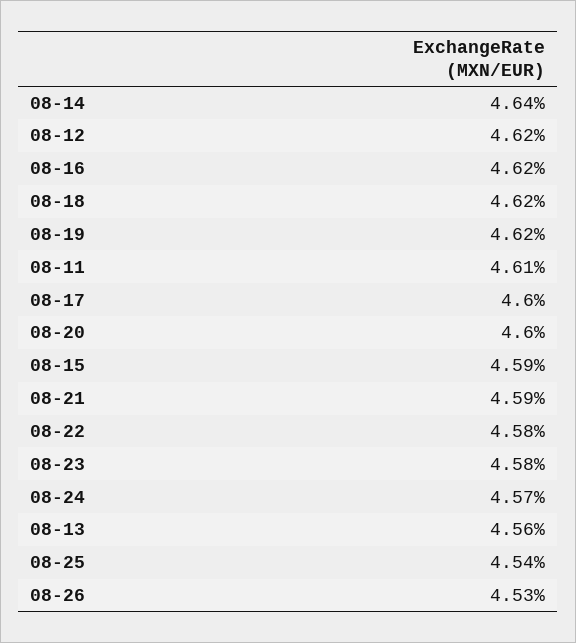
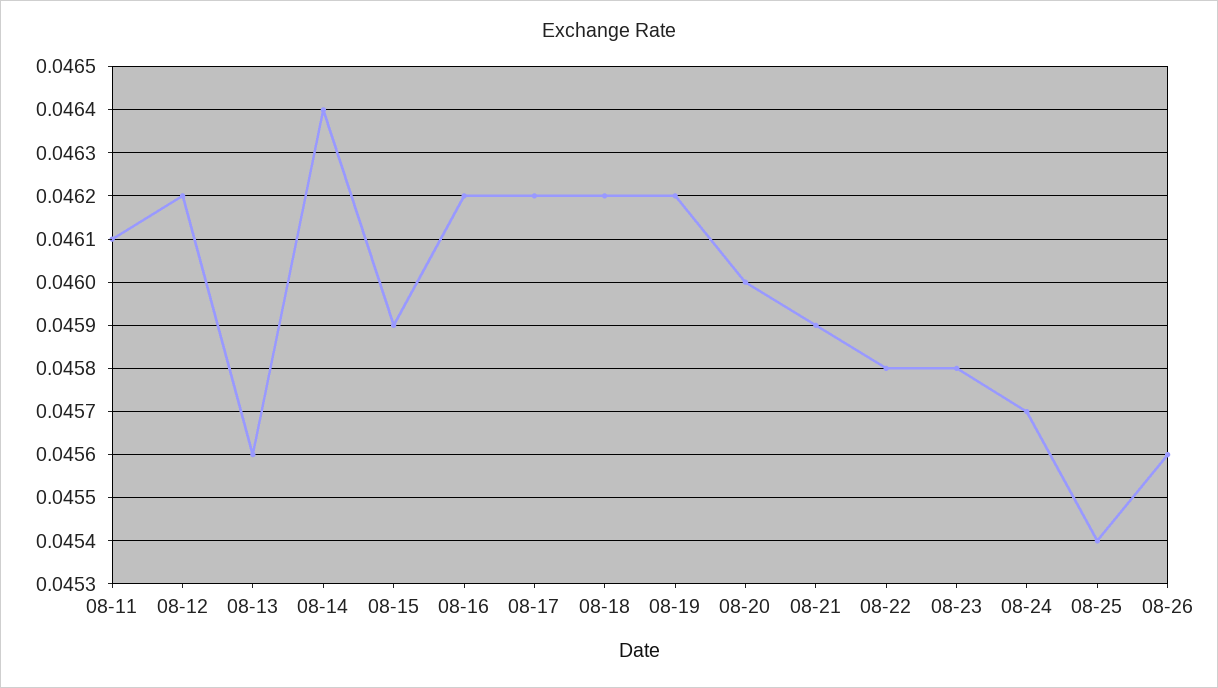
08-17: 0.046 -> 0.0462
08-26: 0.0453 -> 0.0456

